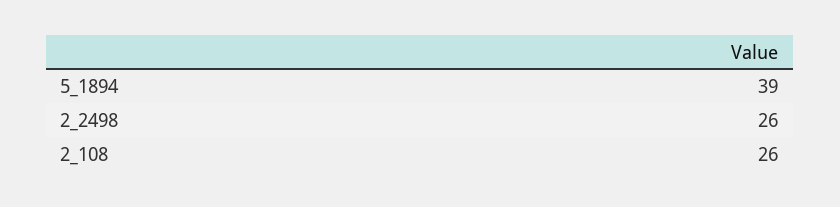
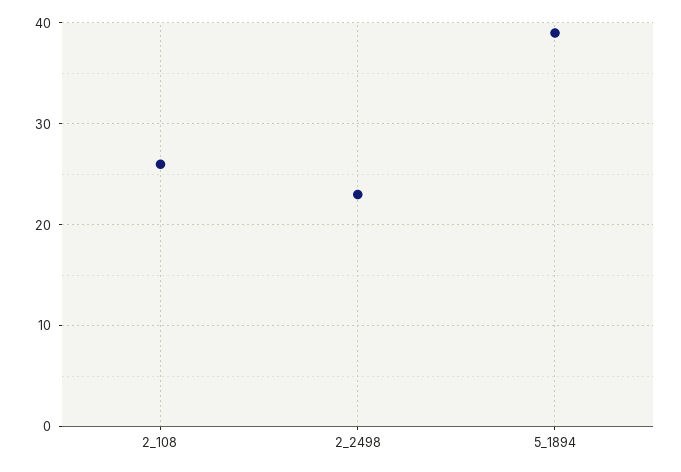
2_2498: 26 -> 23

